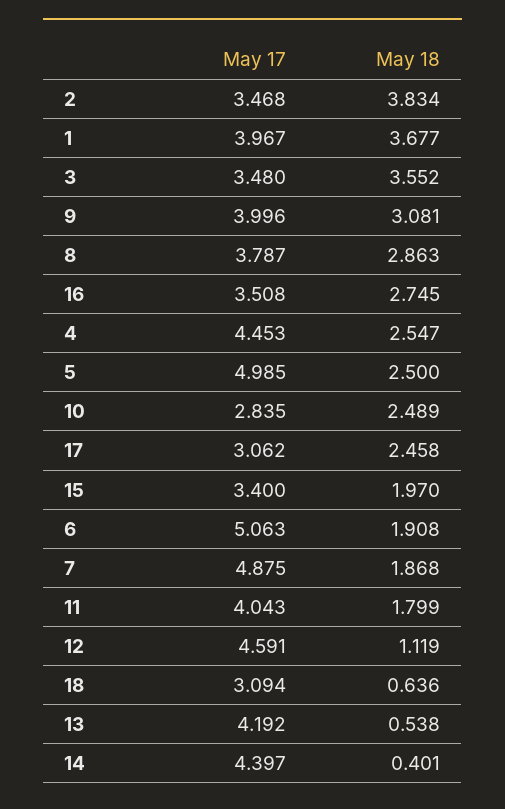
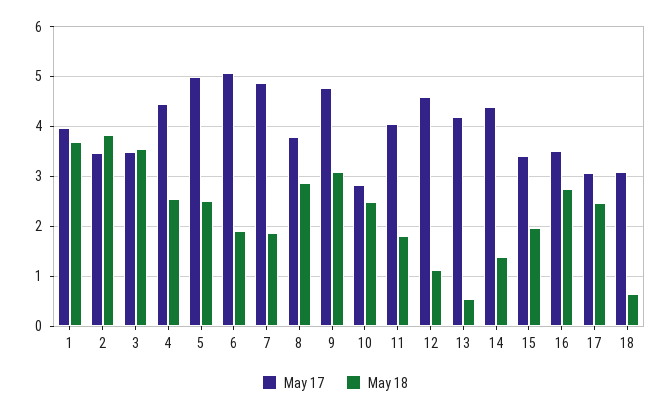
May 17, 9: 3.996 -> 4.8
May 18, 14: 0.401 -> 1.4

